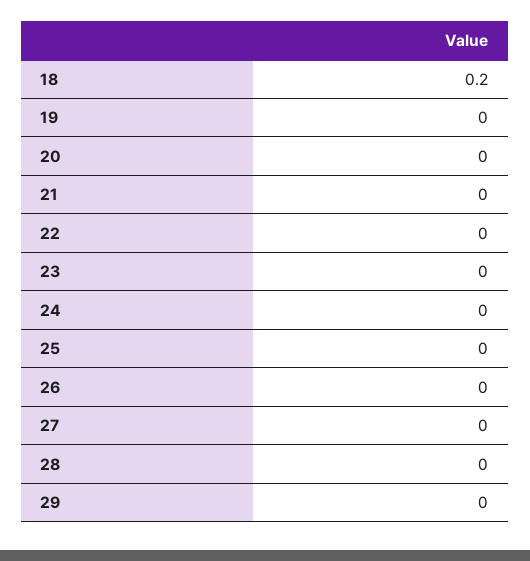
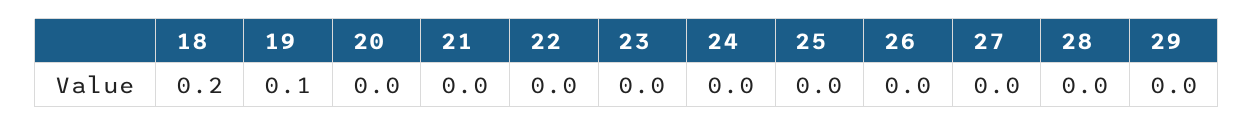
19: 0 -> 0.1

